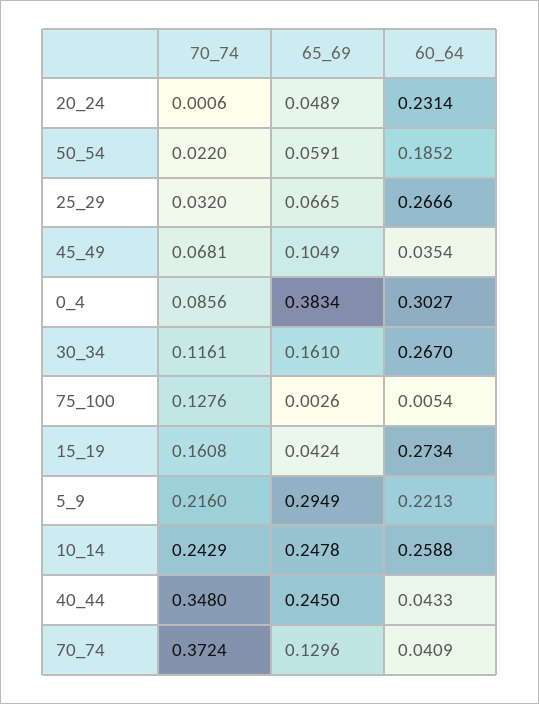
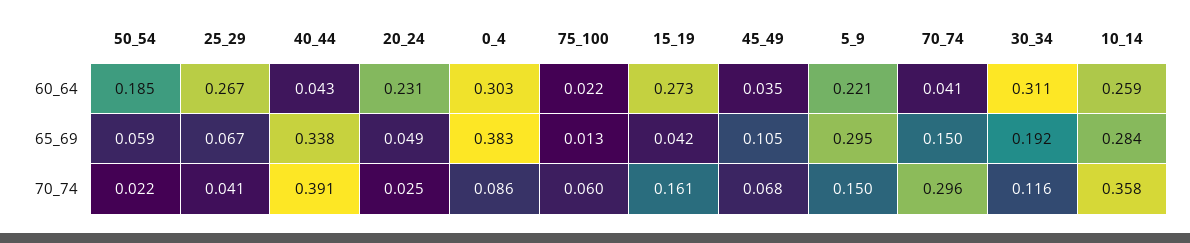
70_74, 20_24: 0.0006 -> 0.025
70_74, 25_29: 0.032 -> 0.041
65_69, 30_34: 0.161 -> 0.192
60_64, 30_34: 0.267 -> 0.311
70_74, 75_100: 0.1276 -> 0.06
65_69, 75_100: 0.0026 -> 0.013
60_64, 75_100: 0.0054 -> 0.022
70_74, 5_9: 0.216 -> 0.15
70_74, 10_14: 0.2429 -> 0.358
65_69, 10_14: 0.2478 -> 0.284
70_74, 40_44: 0.348 -> 0.391
65_69, 40_44: 0.245 -> 0.338
70_74, 70_74: 0.3724 -> 0.296
65_69, 70_74: 0.1296 -> 0.15

